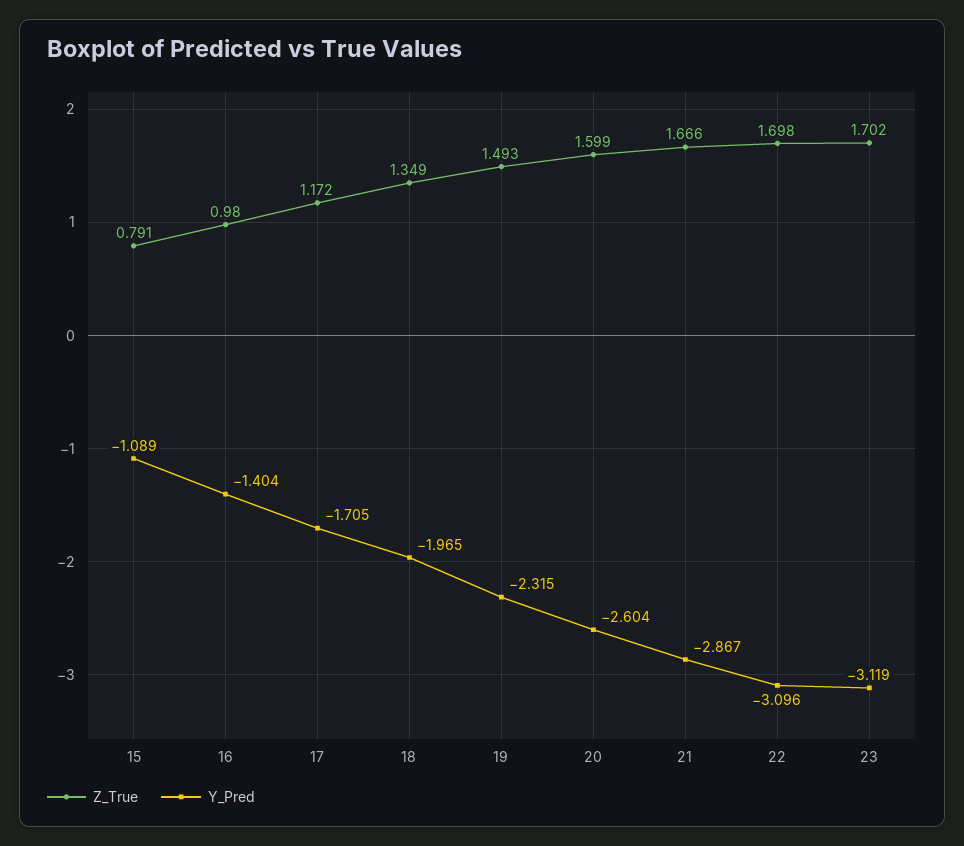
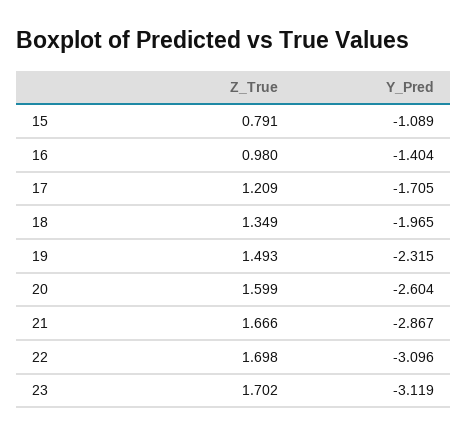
Z_True, 17: 1.172 -> 1.209

